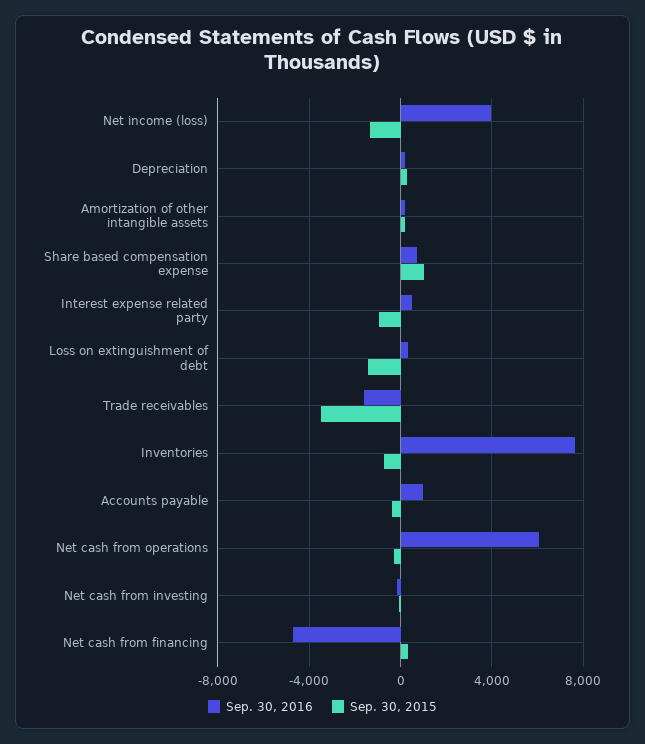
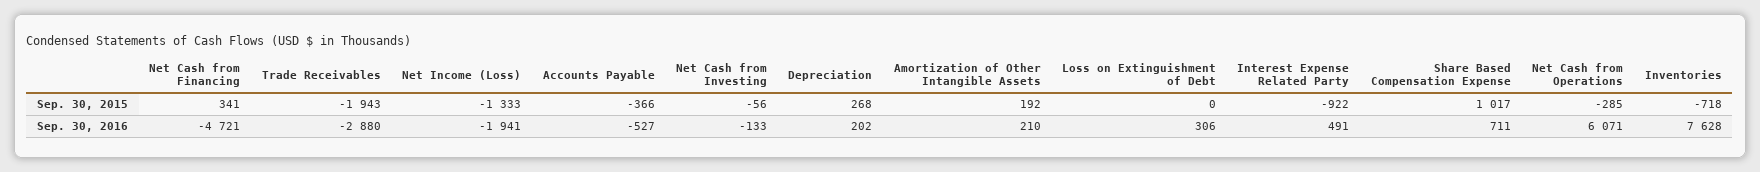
Sep. 30, 2016, Net income (loss): 4000 -> -1941
Sep. 30, 2015, Loss on extinguishment of debt: -1500 -> 0
Sep. 30, 2016, Trade receivables: -1500 -> -2880
Sep. 30, 2015, Trade receivables: -3500 -> -1943
Sep. 30, 2016, Accounts payable: 1000 -> -527

